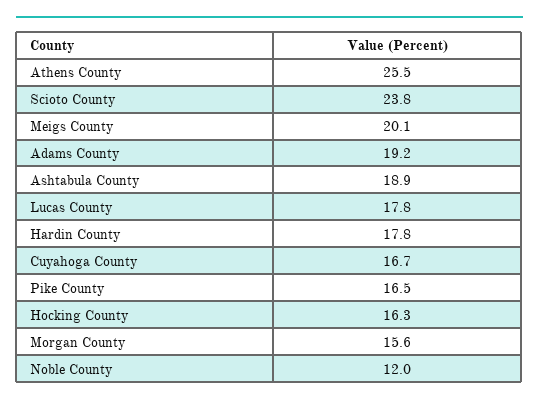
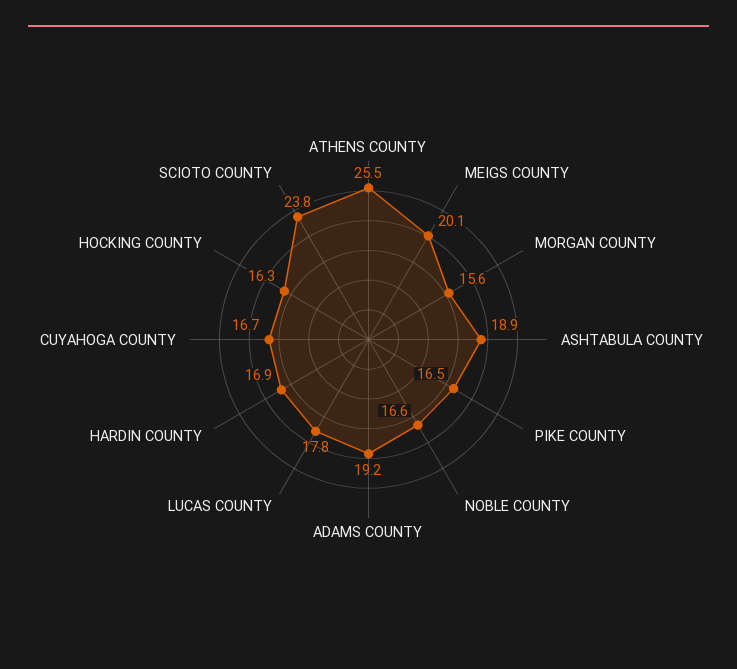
Hardin County: 17.8 -> 16.9
Noble County: 12 -> 16.6

